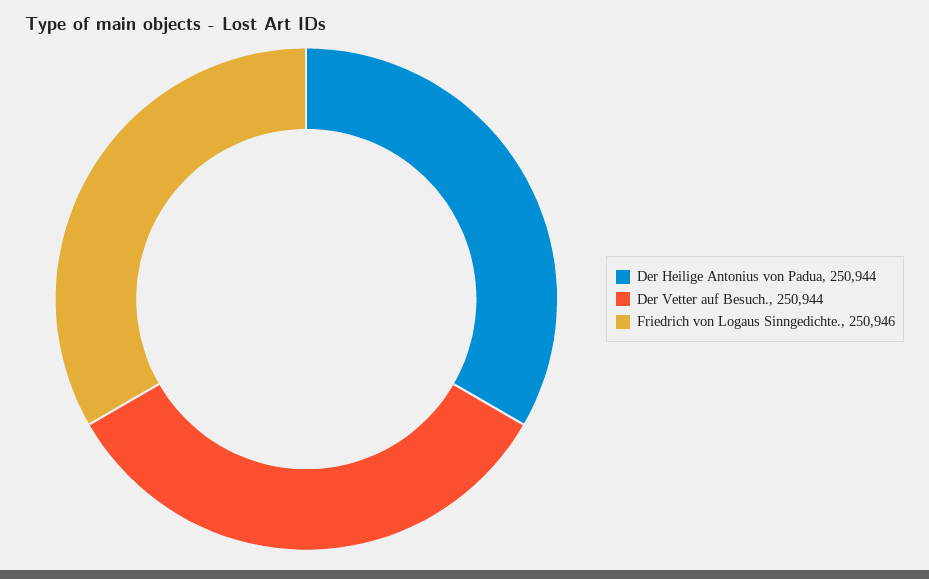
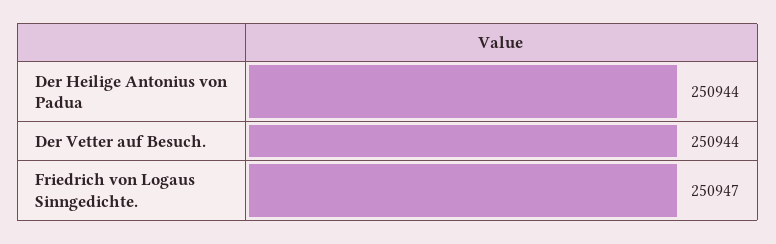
Friedrich von Logaus Sinngedichte.: 250946 -> 250947

